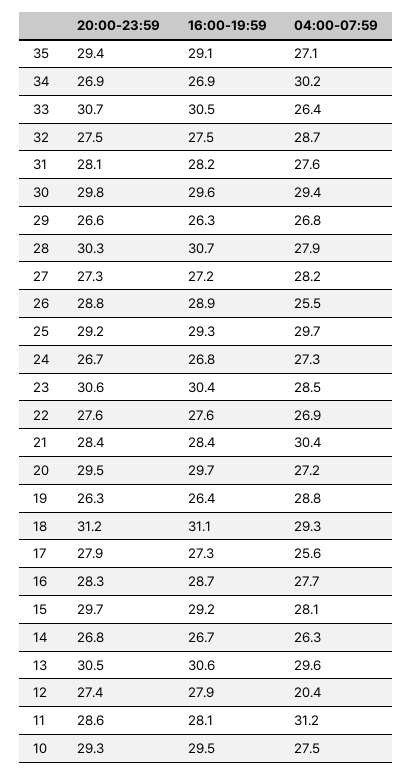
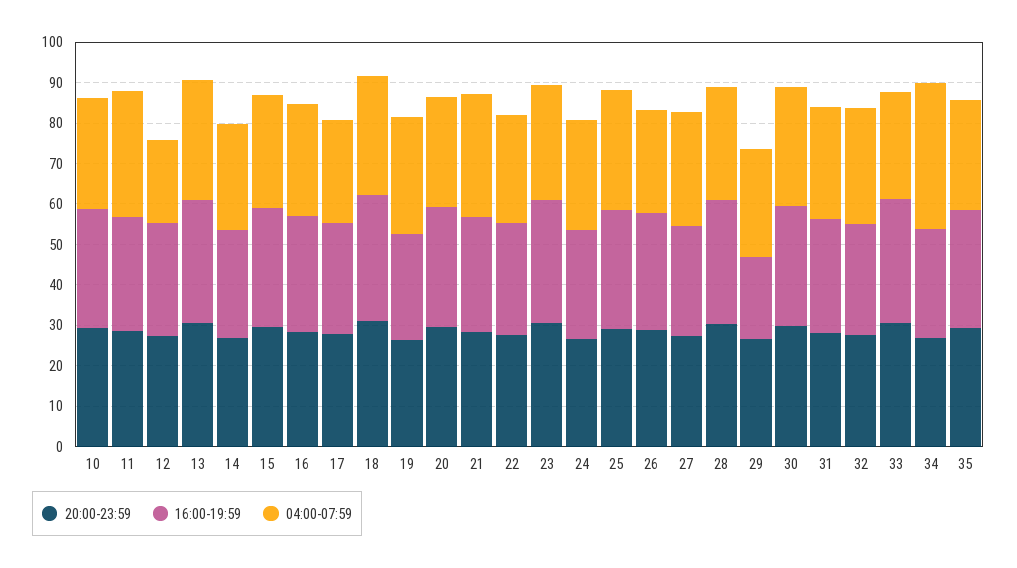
04:00-07:59, 34: 30.2 -> 36
16:00-19:59, 29: 26.3 -> 20

